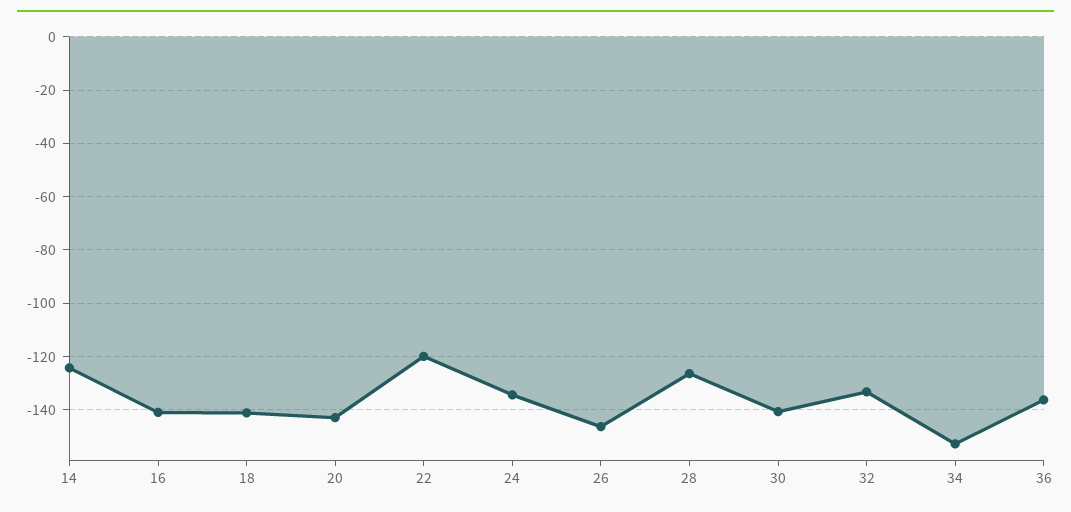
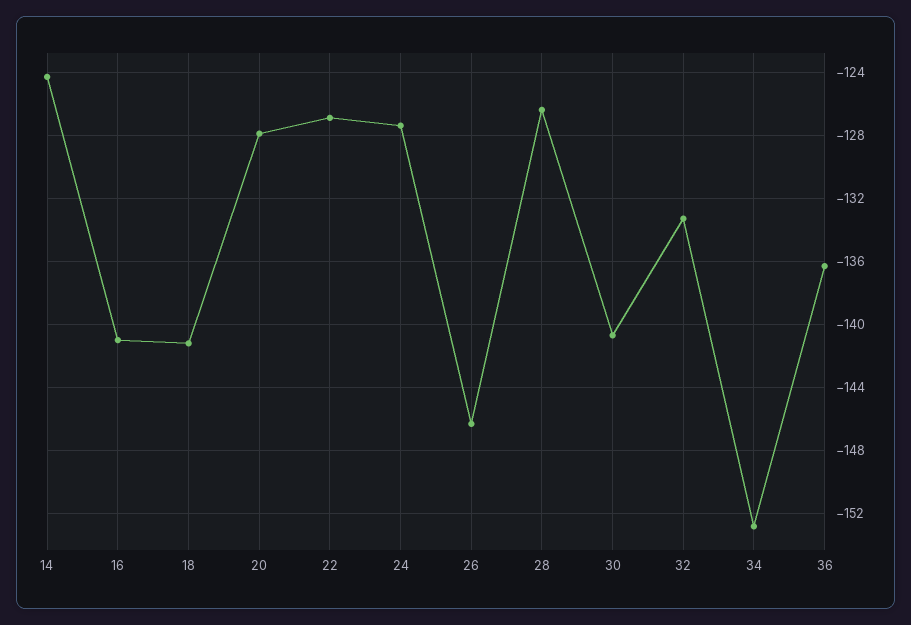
20: -142.5 -> -128
22: -120 -> -127
24: -135 -> -127.5

